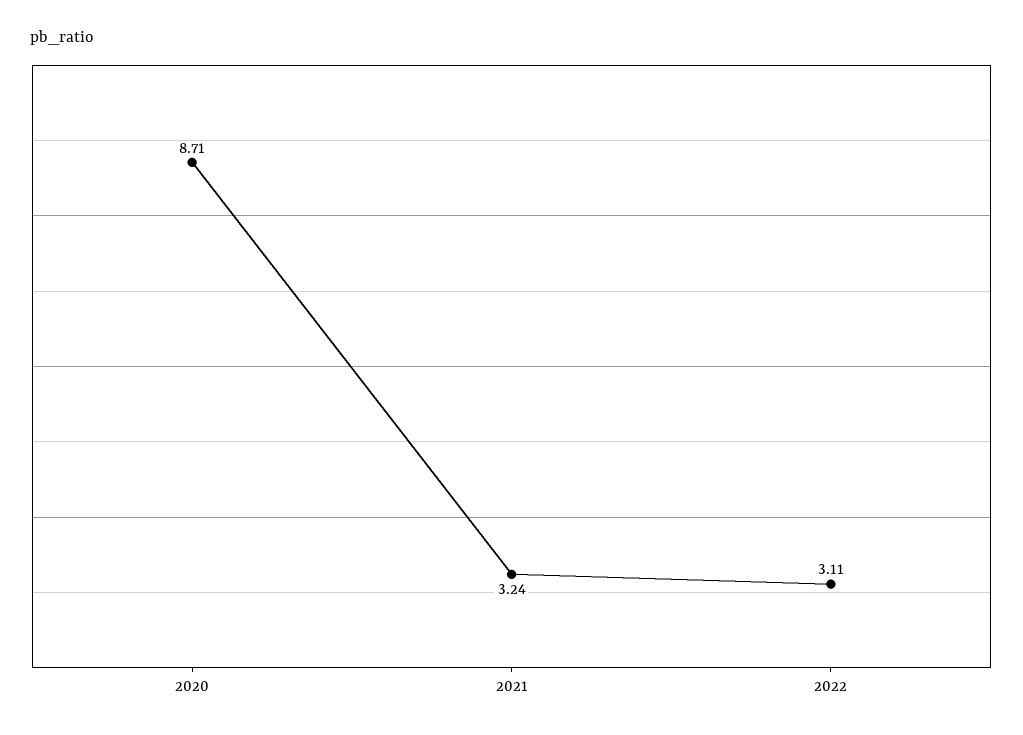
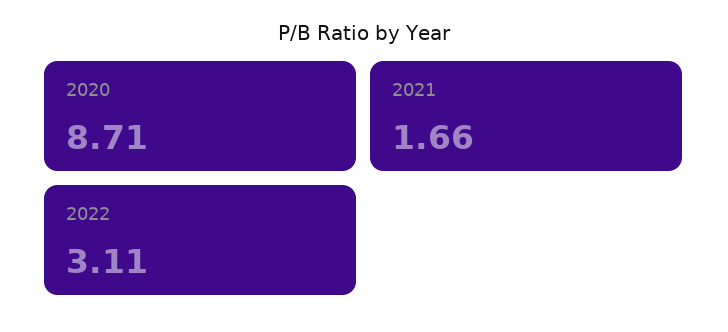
2021: 3.24 -> 1.66

